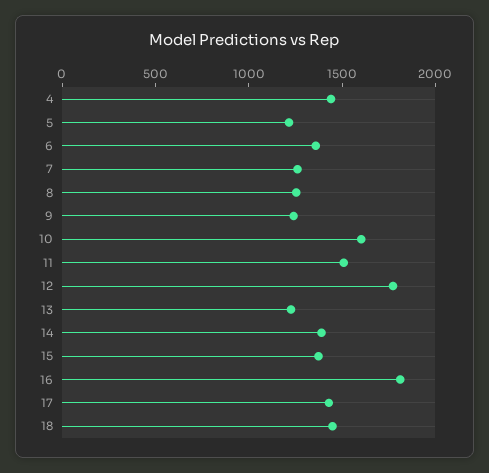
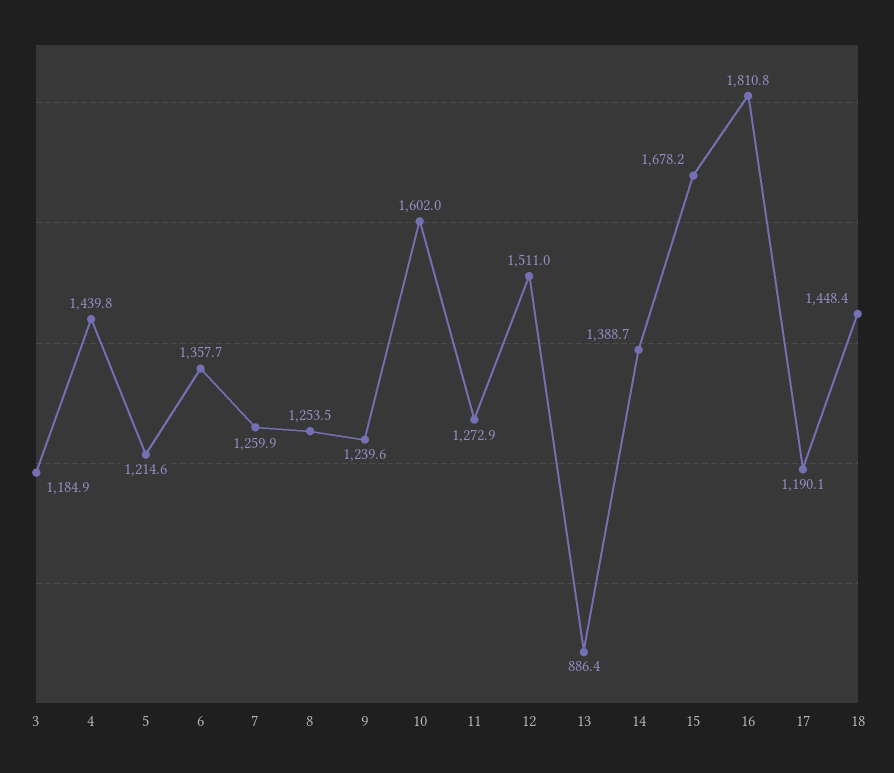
11: 1500 -> 1272.9
12: 1800 -> 1511
13: 1200 -> 886.4
15: 1400 -> 1678.2
17: 1400 -> 1190.1
3: none -> 1184.9

